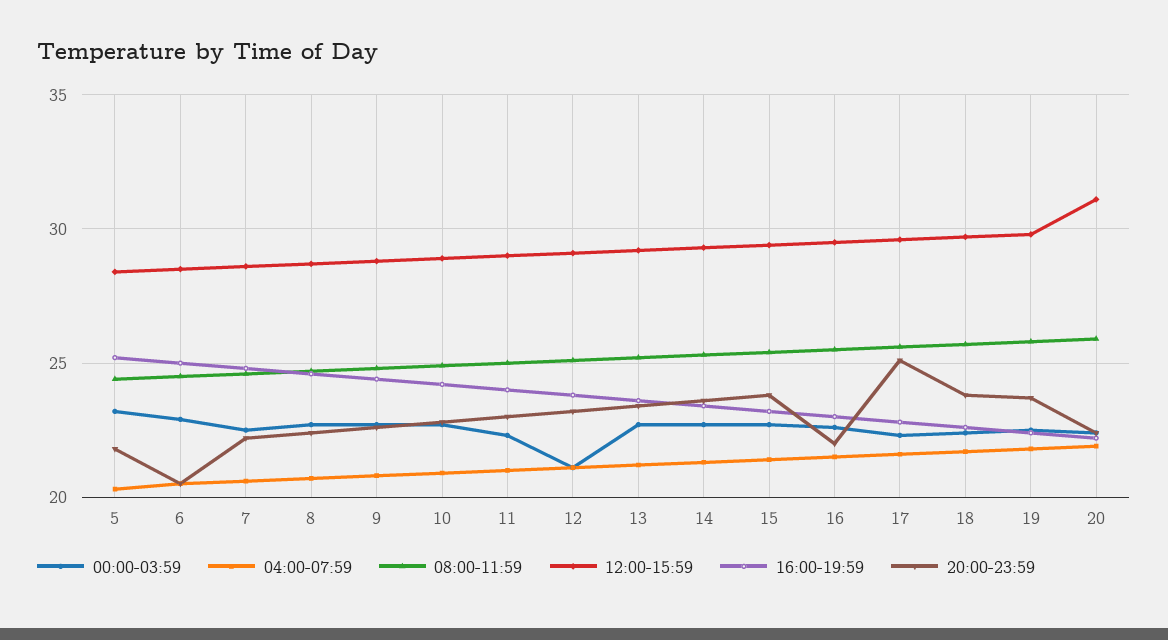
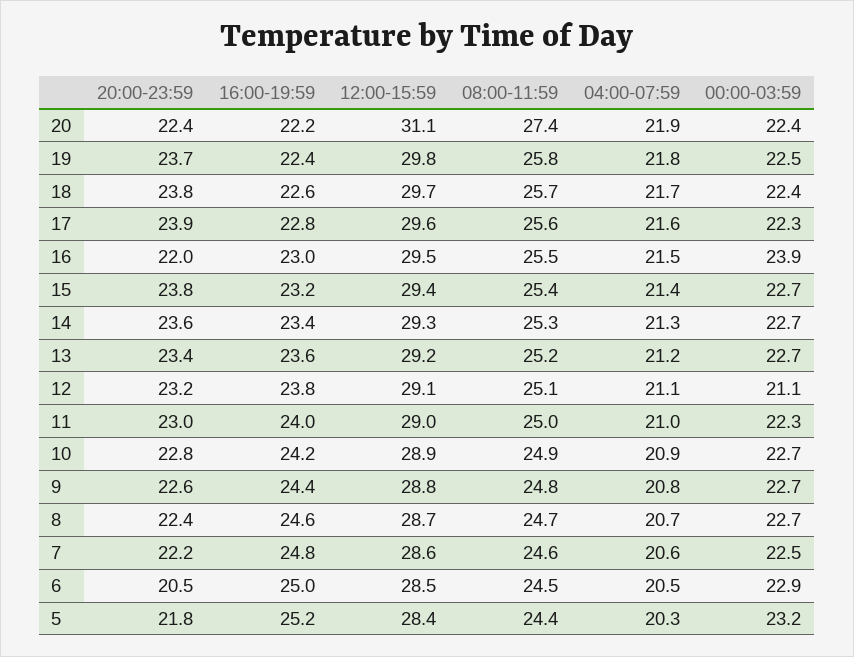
00:00-03:59, 16: 22.5 -> 23.9
20:00-23:59, 17: 25 -> 23.9
08:00-11:59, 20: 26 -> 27.4

